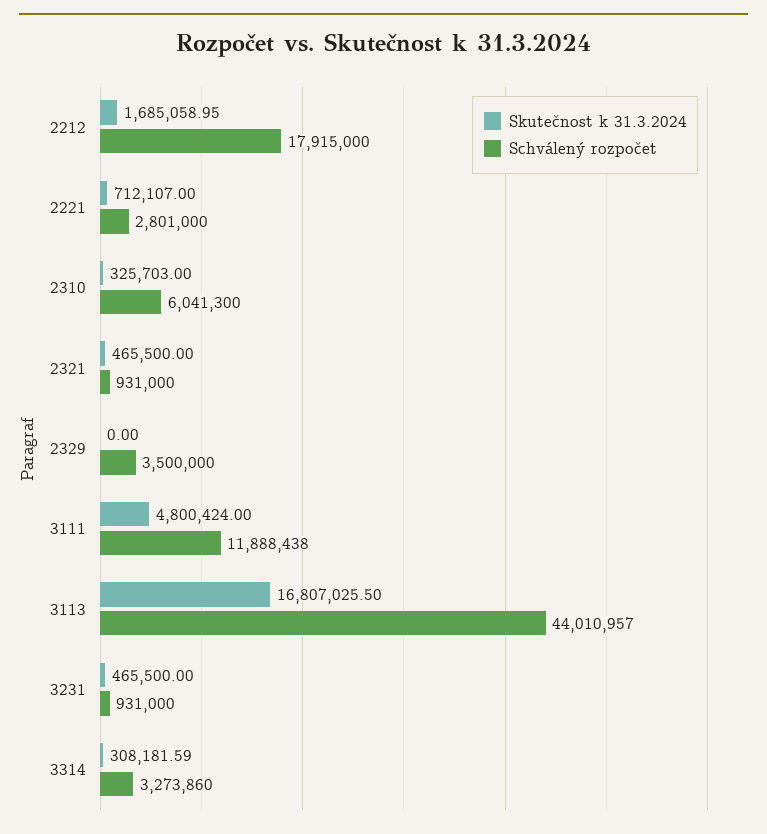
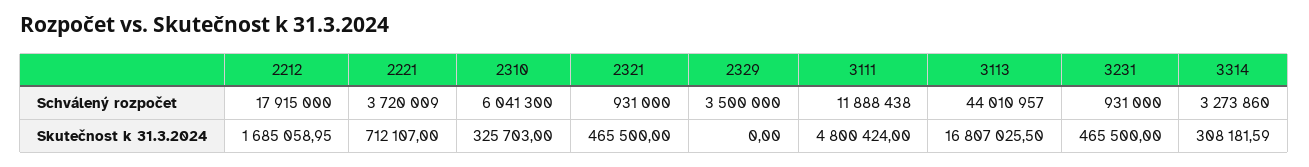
Schválený rozpočet, 2221: 2801000 -> 3720009

